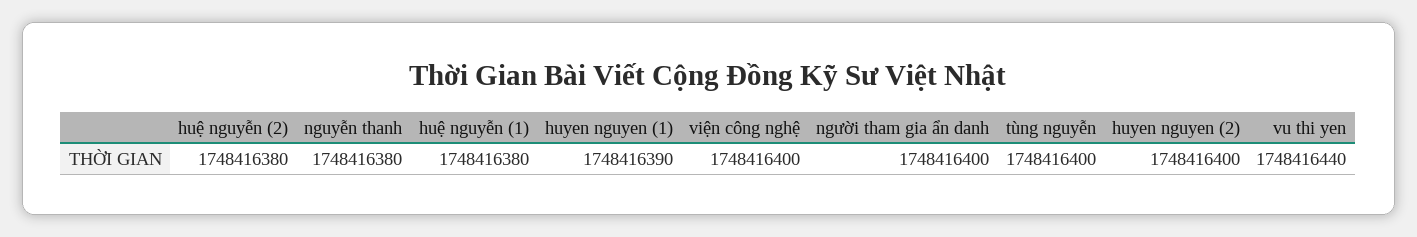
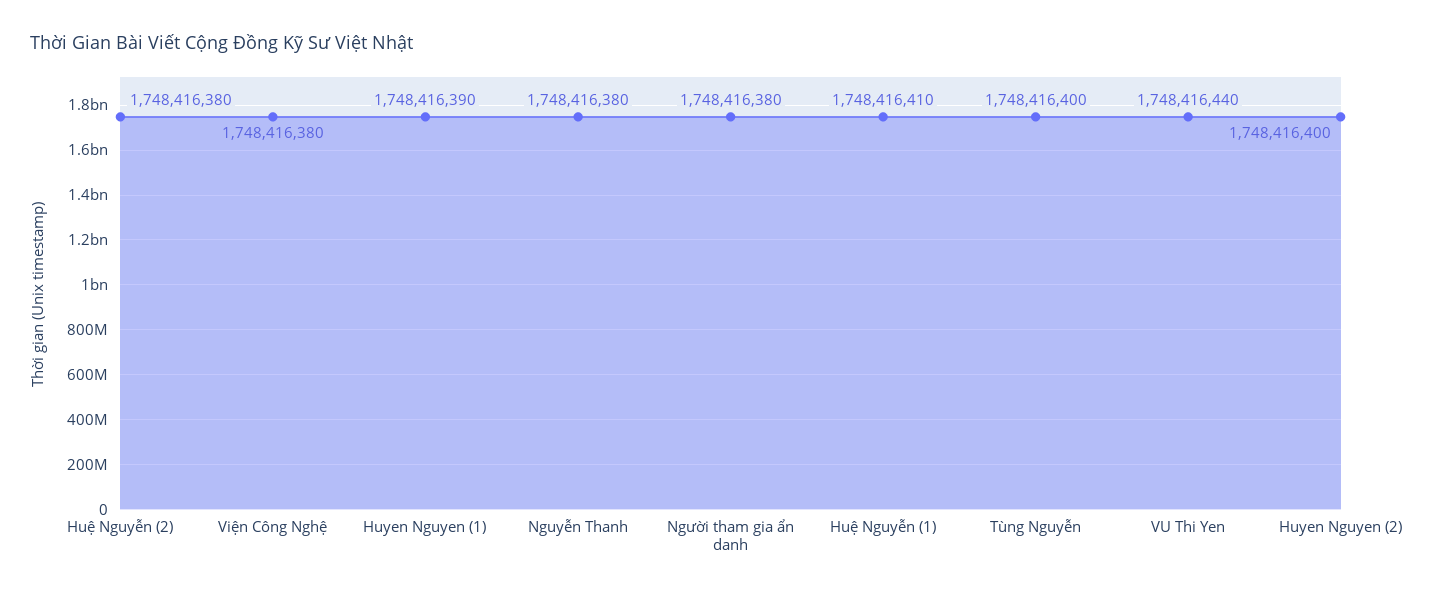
huệ nguyễn (1): 1748416380 -> 1748416410
viện công nghệ: 1748416400 -> 1748416380
người tham gia ẩn danh: 1748416400 -> 1748416380

